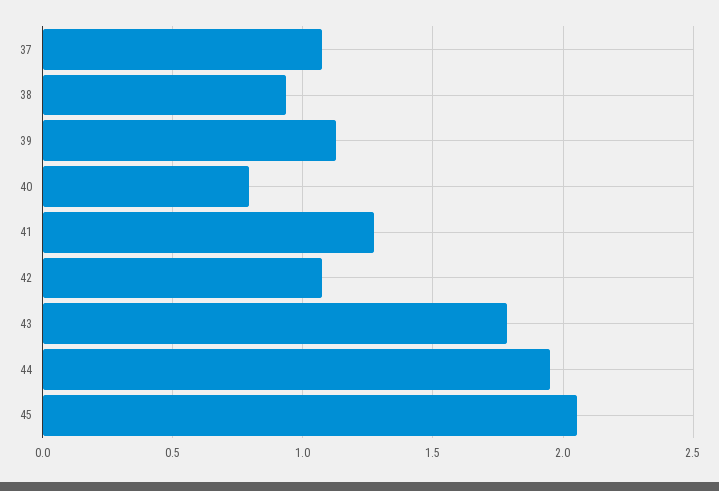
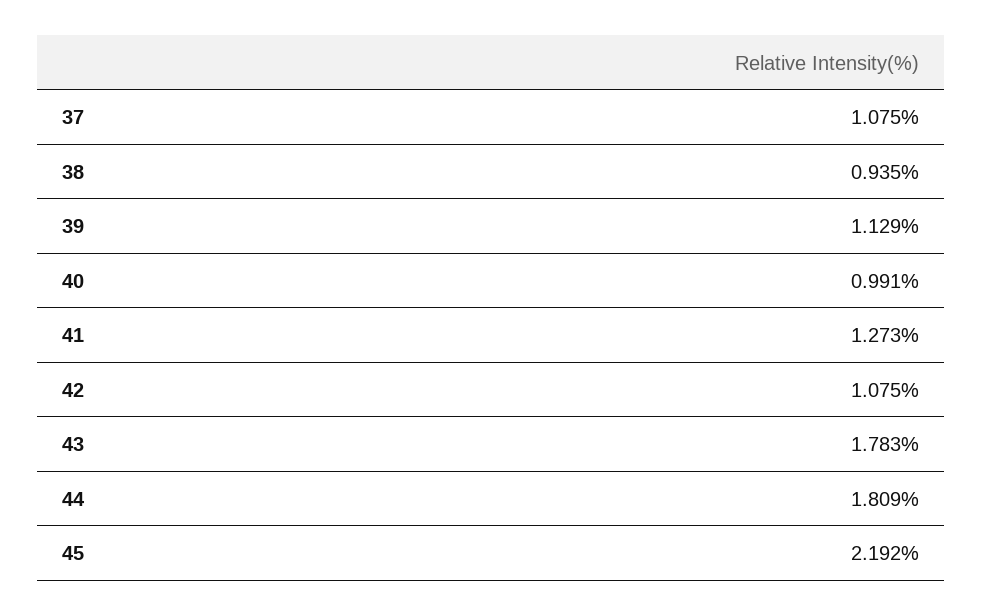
40: 0.8 -> 0.991
44: 1.95 -> 1.809
45: 2.05 -> 2.192

